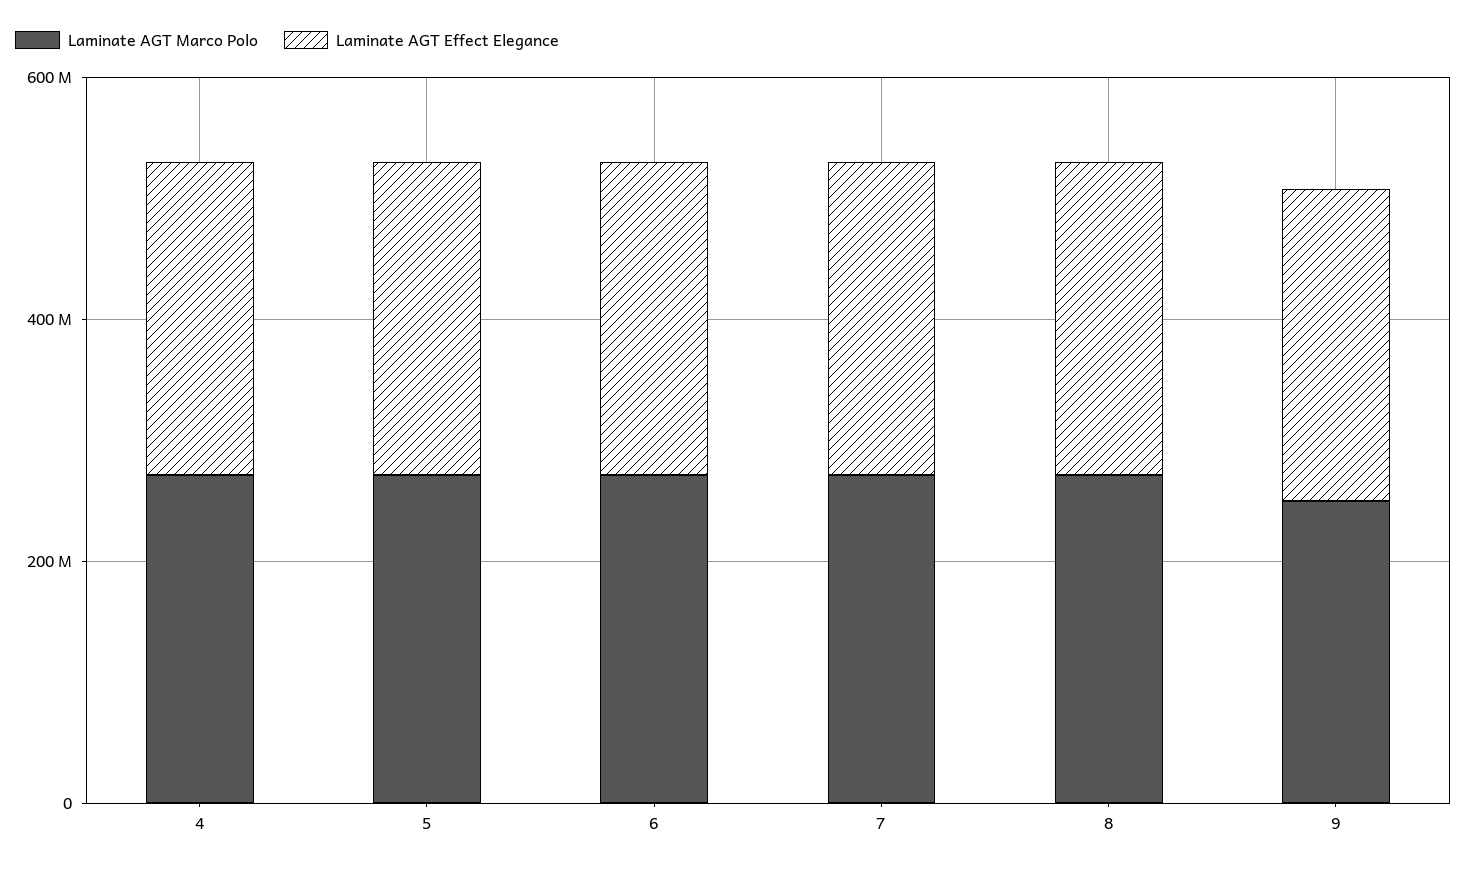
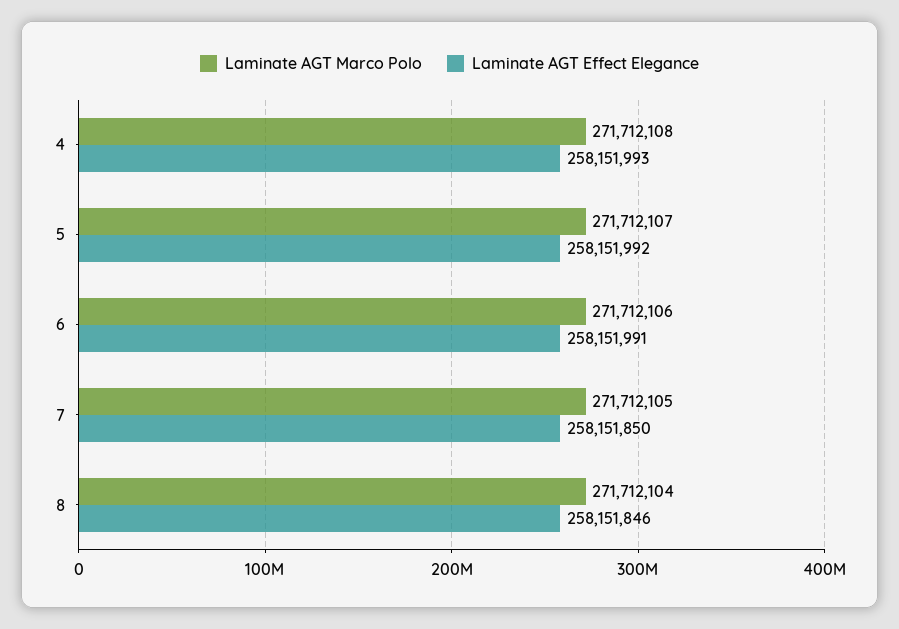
Laminate AGT Marco Polo, 9: 250000000 -> none
Laminate AGT Effect Elegance, 9: 250000000 -> none

